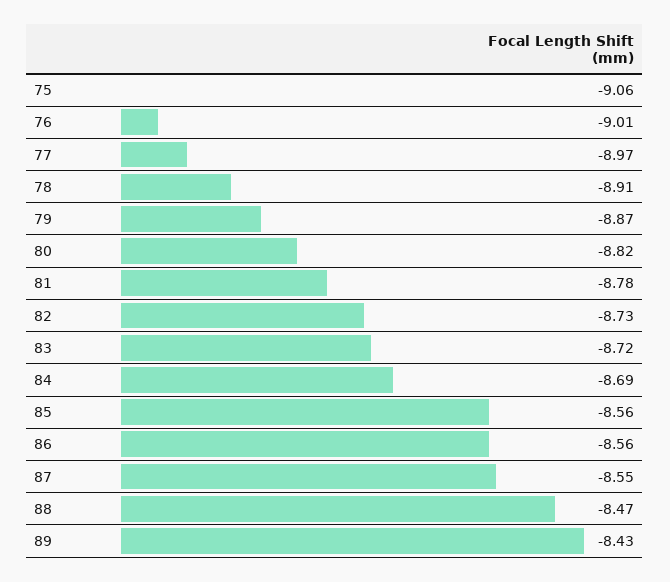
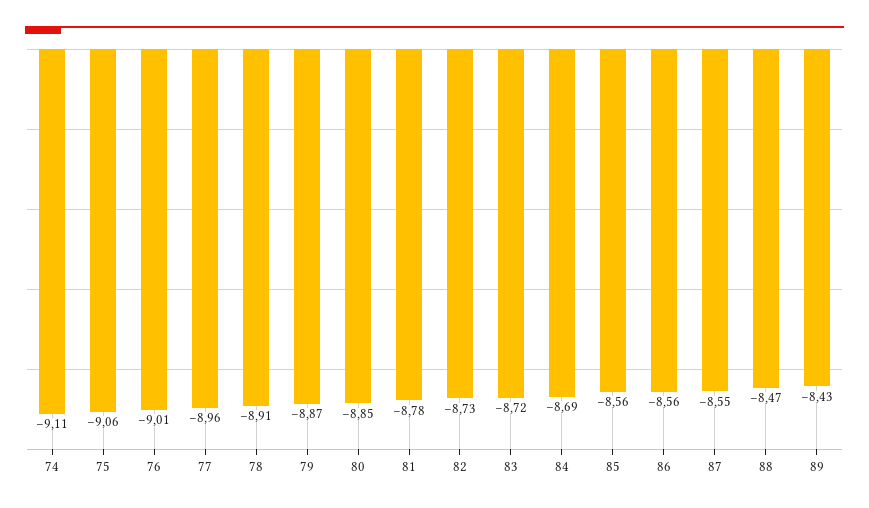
77: -8.97 -> -8.96
80: -8.82 -> -8.85
74: none -> -9.11

